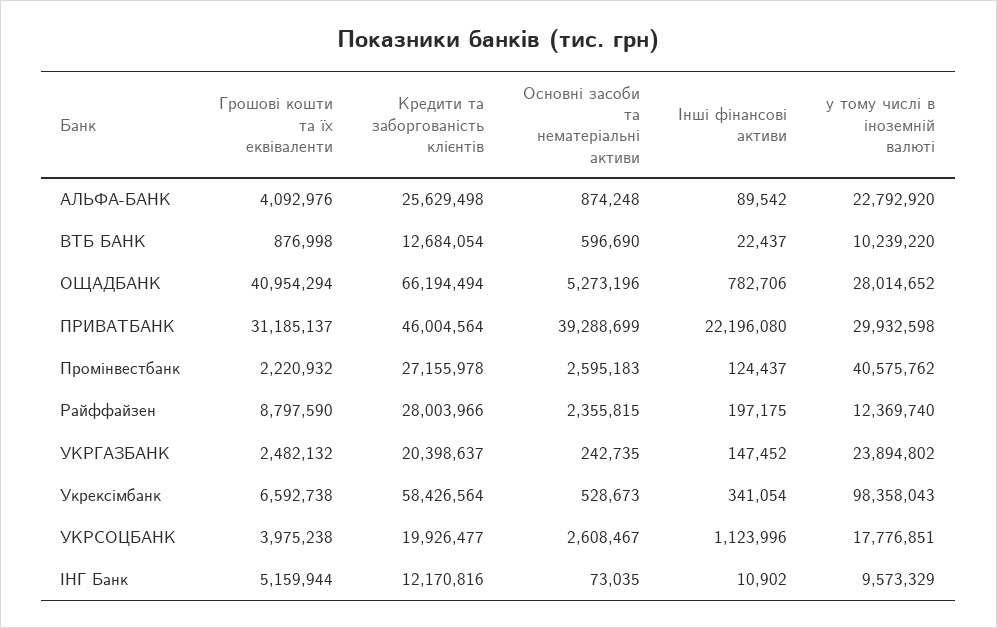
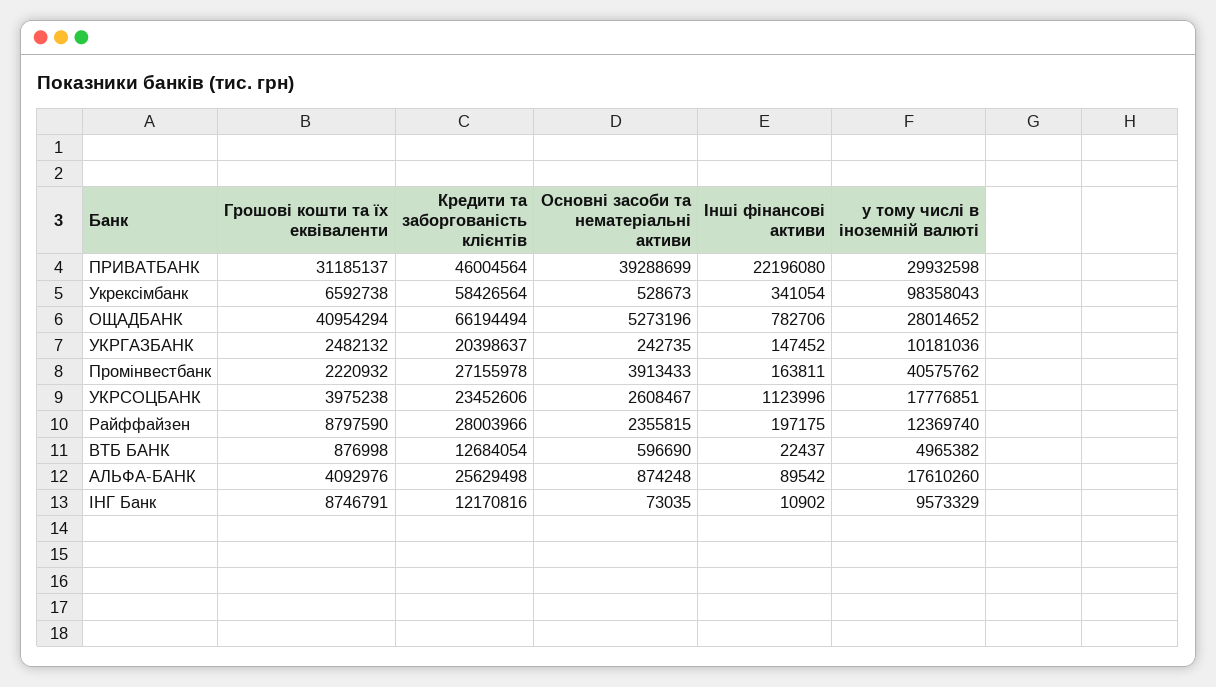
у тому числі в іноземній валюті, АЛЬФА-БАНК: 22792920 -> 17610260
у тому числі в іноземній валюті, ВТБ БАНК: 10239220 -> 4965382
Основні засоби та нематеріальні активи, Промінвестбанк: 2595183 -> 3913433
Інші фінансові активи, Промінвестбанк: 124437 -> 163811
у тому числі в іноземній валюті, УКРГАЗБАНК: 23894802 -> 10181036
Кредити та заборгованість клієнтів, УКРСОЦБАНК: 19926477 -> 23452606
Грошові кошти та їх еквіваленти, ІНГ Банк: 5159944 -> 8746791

